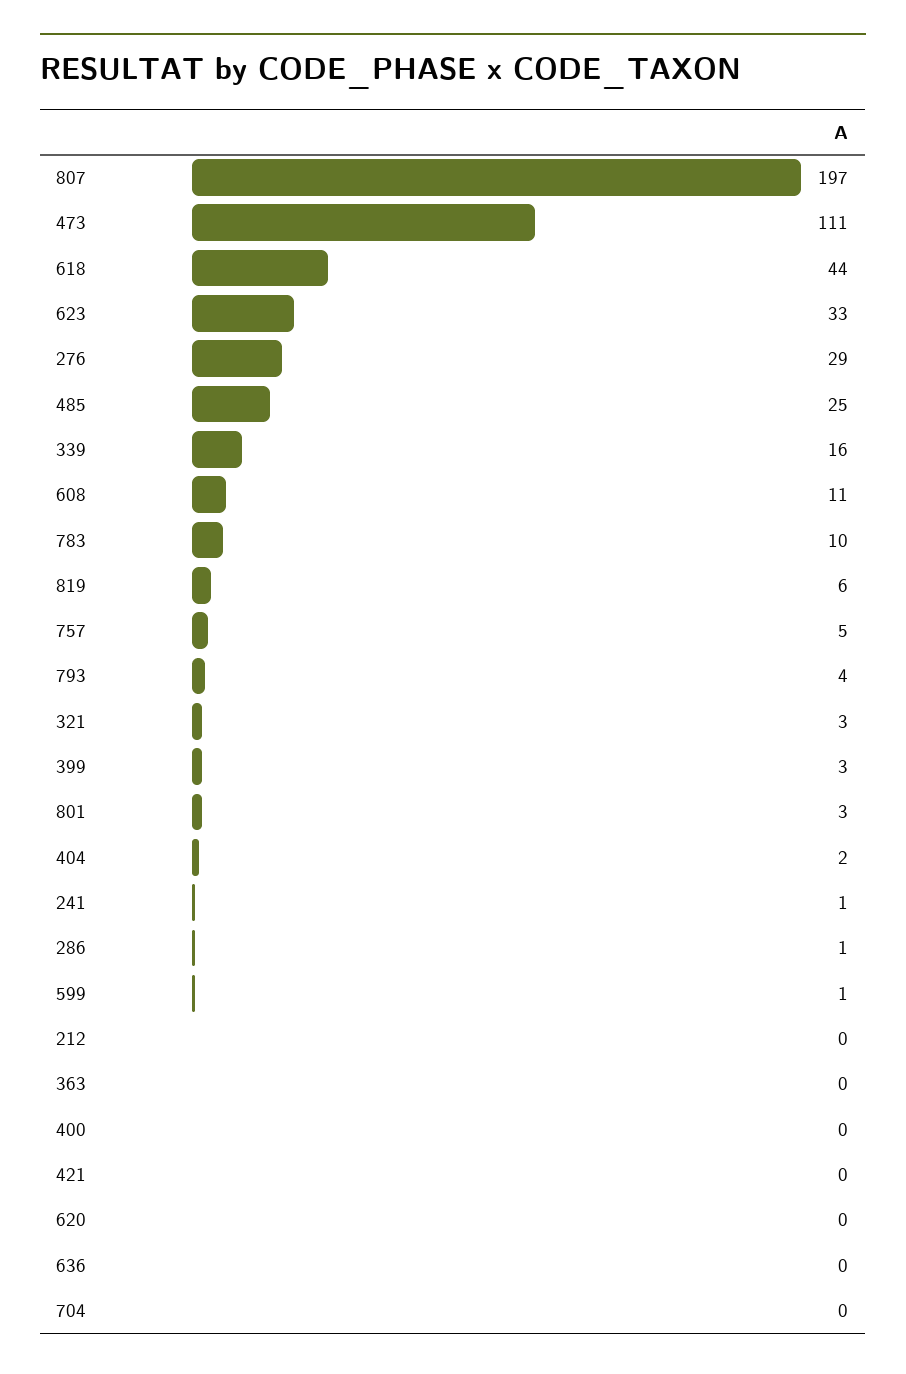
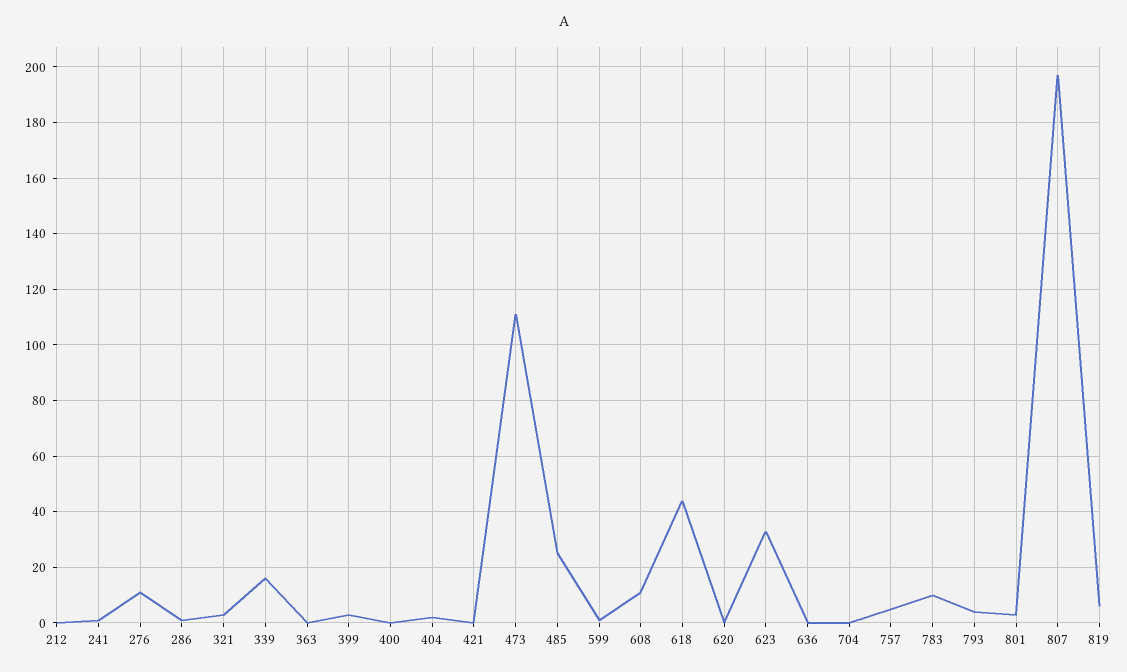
276: 29 -> 10

